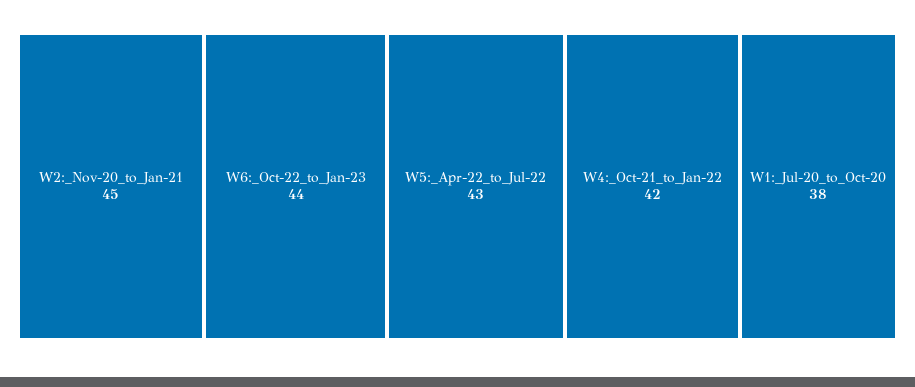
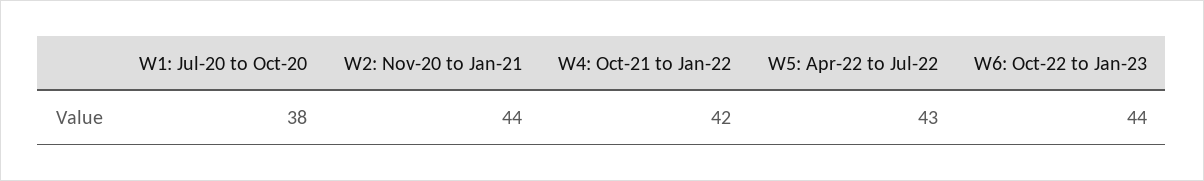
W2:_Nov-20_to_Jan-21: 45 -> 44

